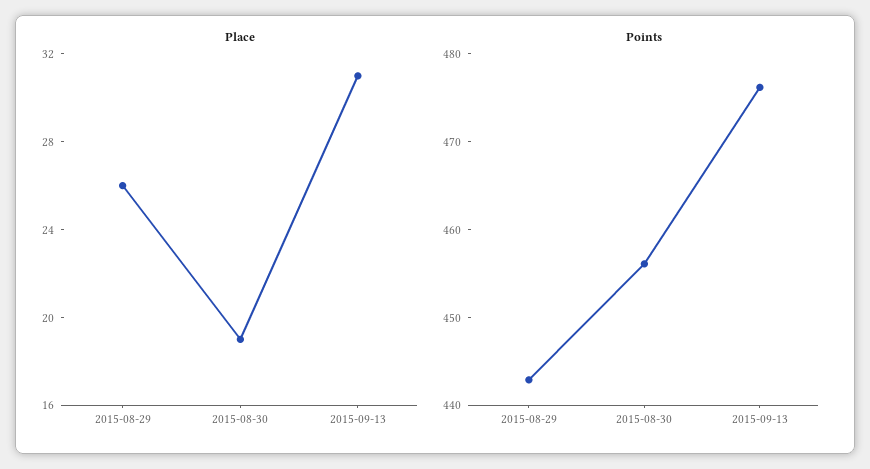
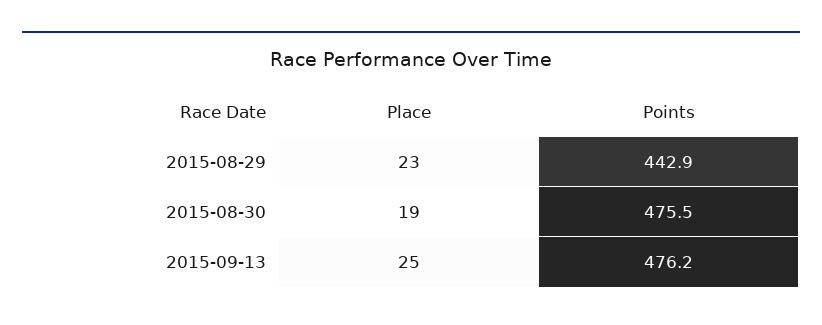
Place, 2015-08-29: 26 -> 23
Place, 2015-09-13: 31 -> 25
Points, 2015-08-30: 456 -> 475.5

